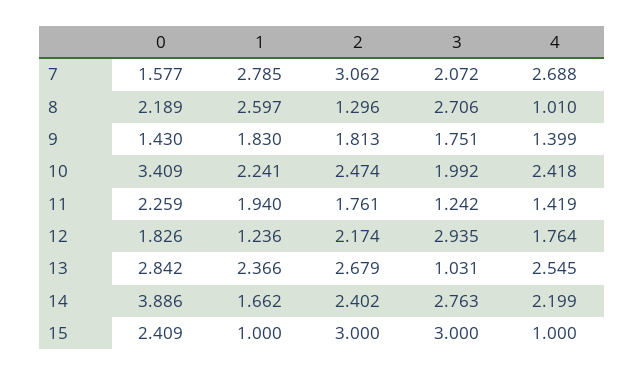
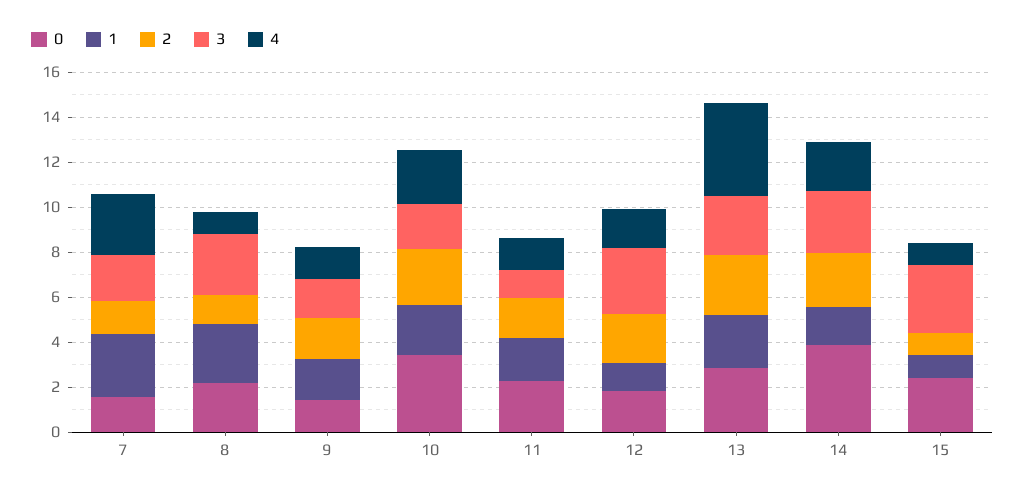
2, 7: 3.062 -> 1.5
3, 13: 1.031 -> 2.5
4, 13: 2.545 -> 4
2, 15: 3 -> 1

